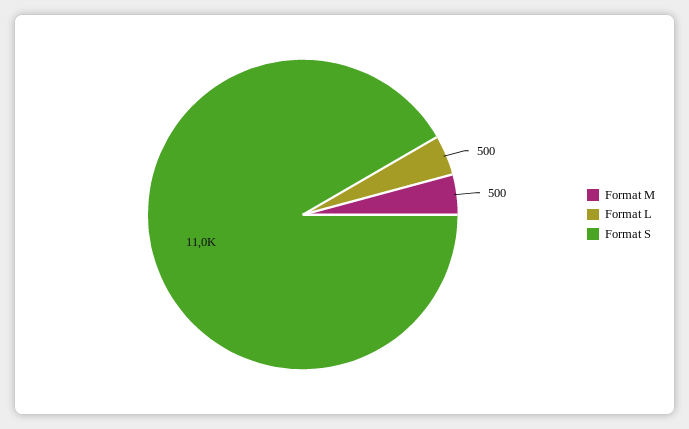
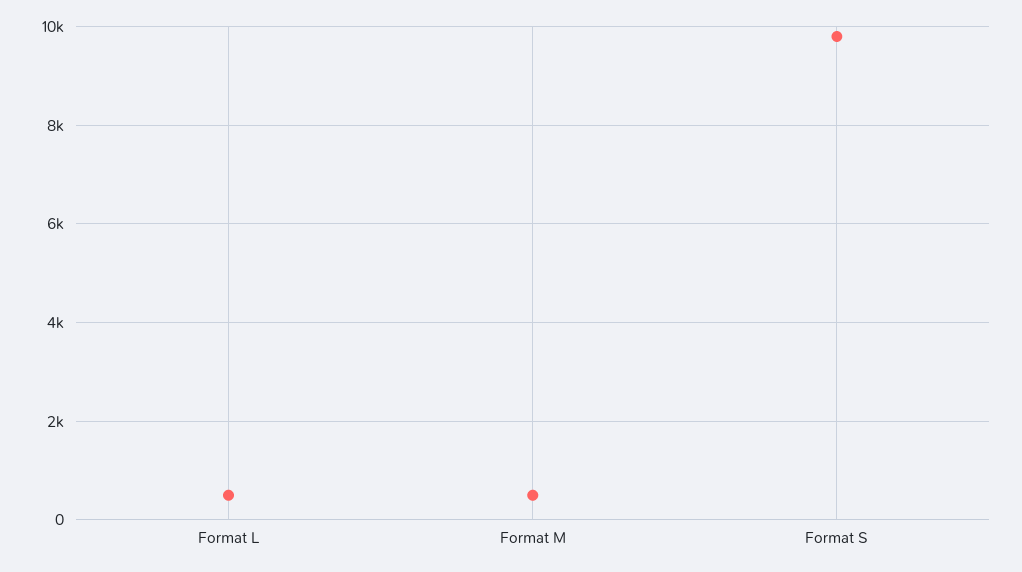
Format S: 11000 -> 9800

